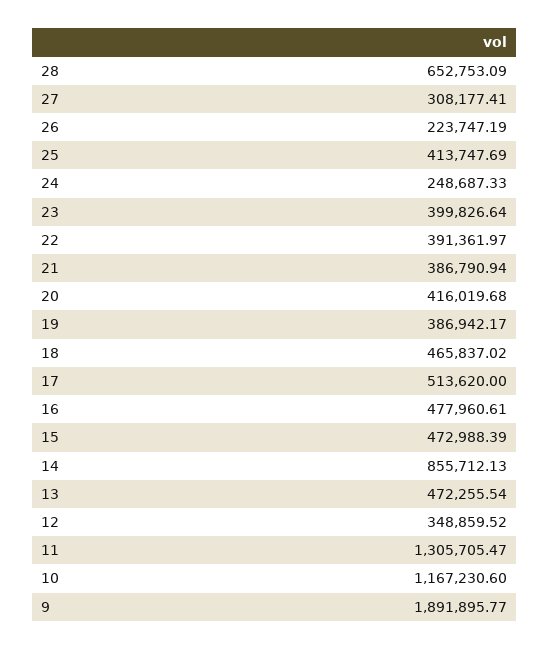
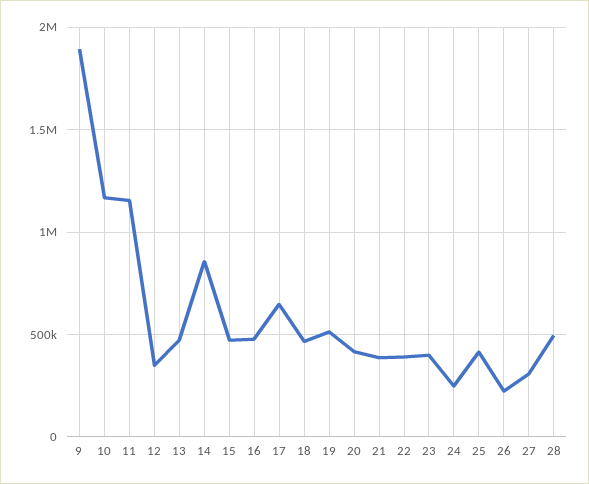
28: 652753.09 -> 500000
19: 386942.17 -> 500000
17: 513620 -> 650000
11: 1305705.47 -> 1150000

